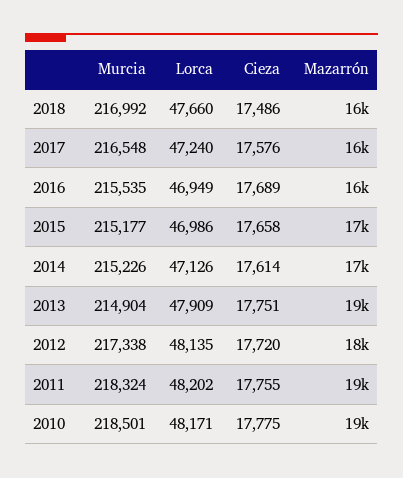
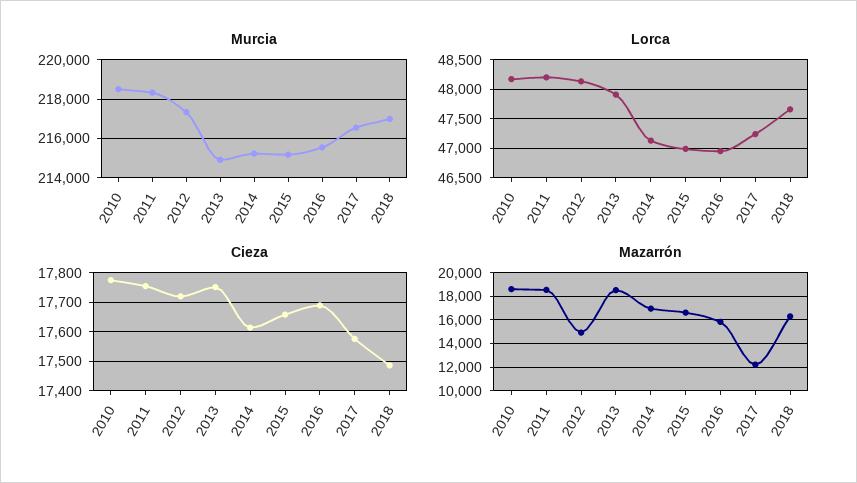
Mazarrón, 2017: 16000 -> 12000
Mazarrón, 2012: 18000 -> 15000

